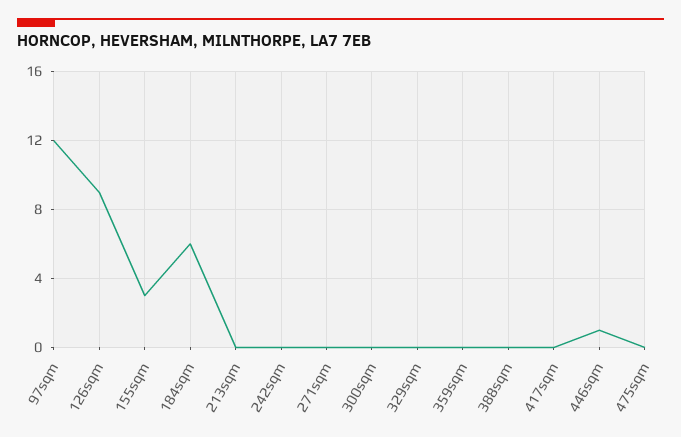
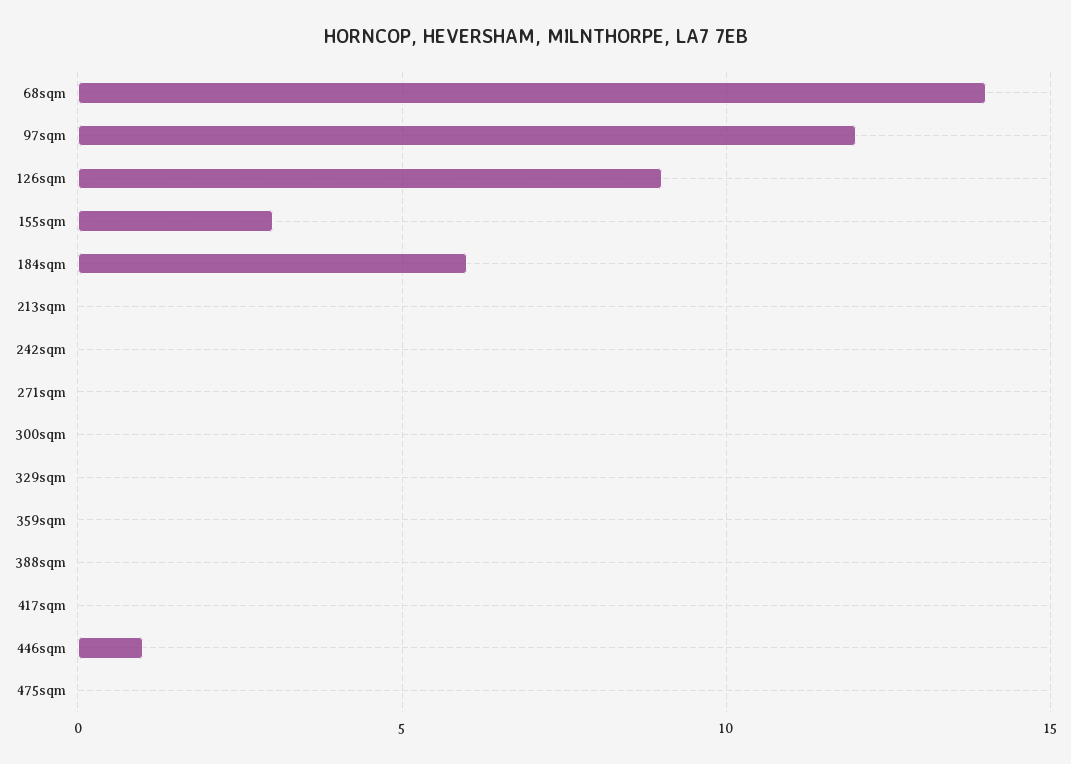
68sqm: none -> 14

